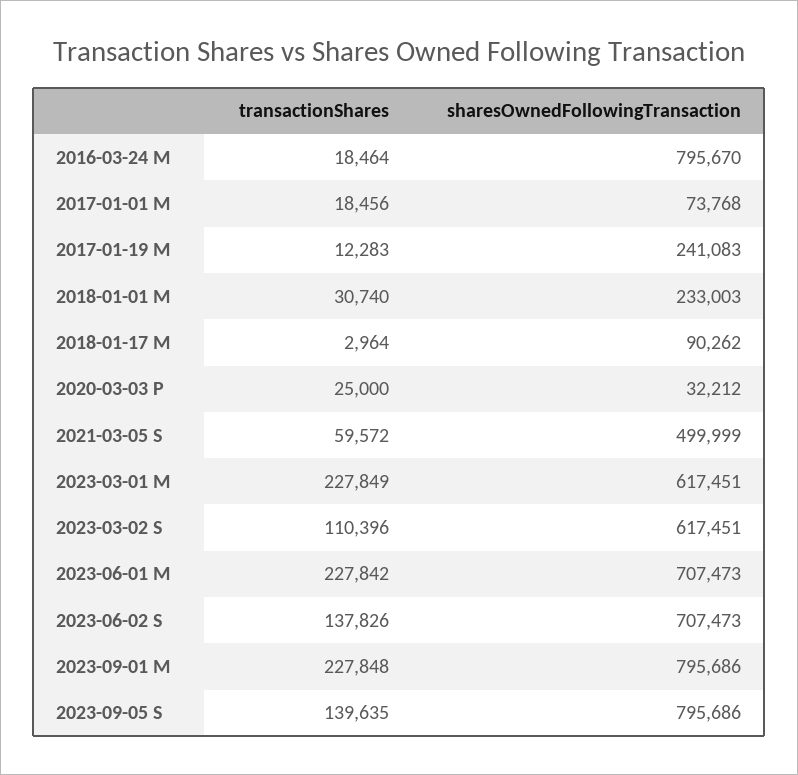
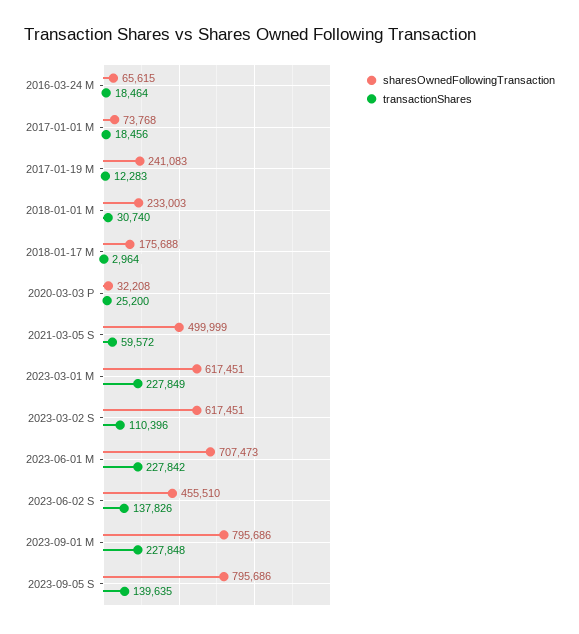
sharesOwnedFollowingTransaction, 2016-03-24 M: 795670 -> 65615
sharesOwnedFollowingTransaction, 2018-01-17 M: 90262 -> 175688
transactionShares, 2020-03-03 P: 25000 -> 25200
sharesOwnedFollowingTransaction, 2020-03-03 P: 32212 -> 32208
sharesOwnedFollowingTransaction, 2023-06-02 S: 707473 -> 455510

